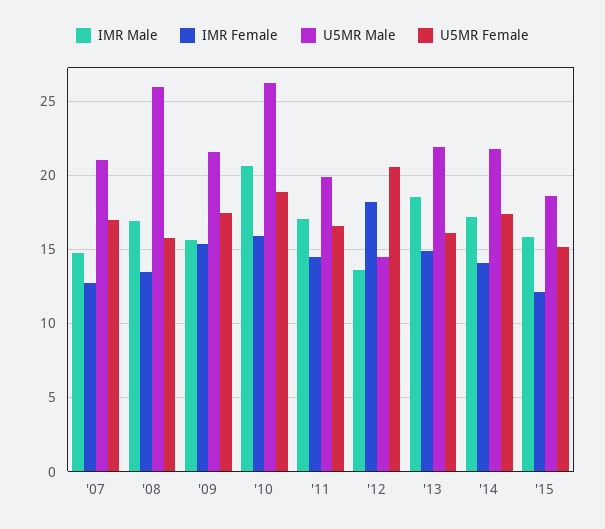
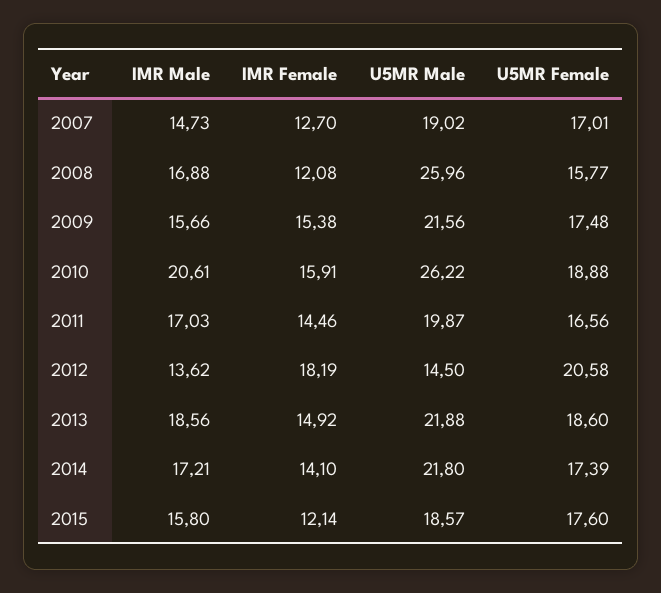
U5MR Male, '07: 21 -> 19.02
IMR Female, '08: 13.5 -> 12.08
U5MR Female, '13: 16 -> 18.6
U5MR Female, '15: 15 -> 17.6

